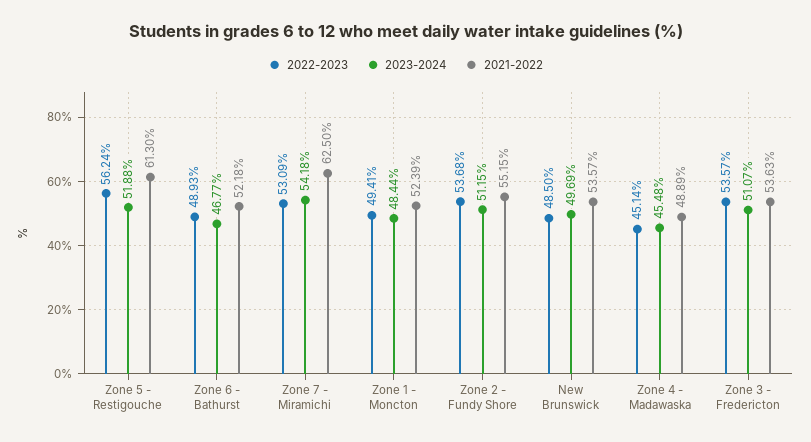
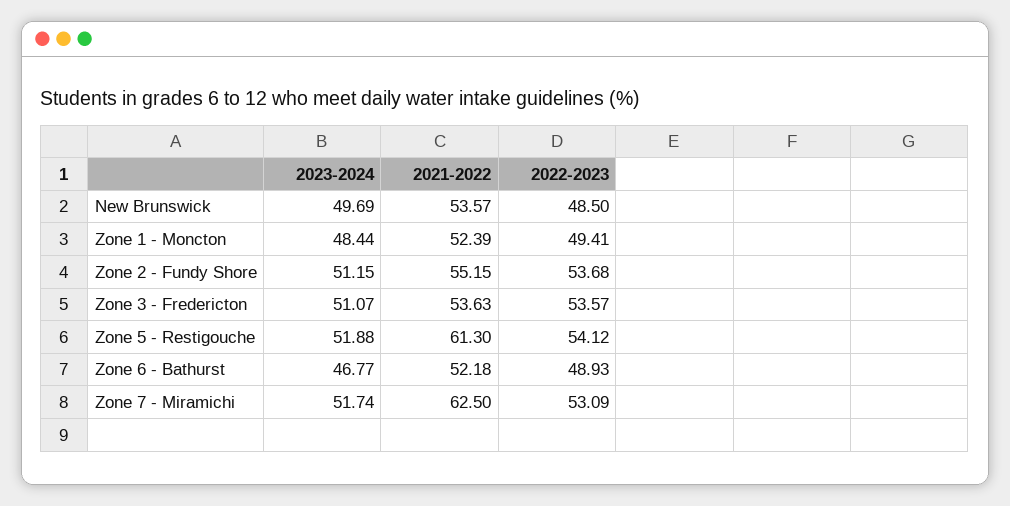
2022-2023, Zone 5 - Restigouche: 56.24 -> 54.12
2023-2024, Zone 7 - Miramichi: 54.18 -> 51.74
2022-2023, Zone 4 - Madawaska: 45.14 -> none
2023-2024, Zone 4 - Madawaska: 45.48 -> none
2021-2022, Zone 4 - Madawaska: 48.89 -> none

